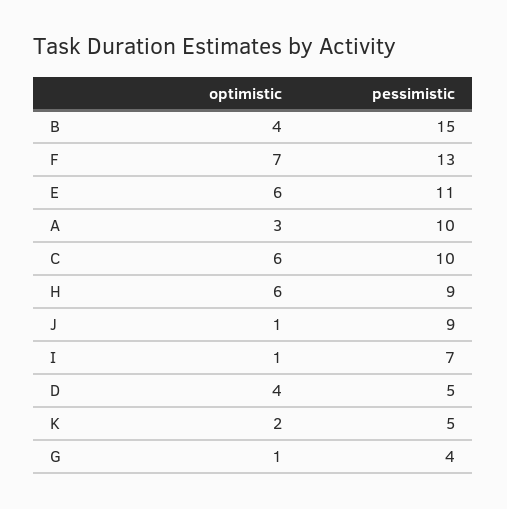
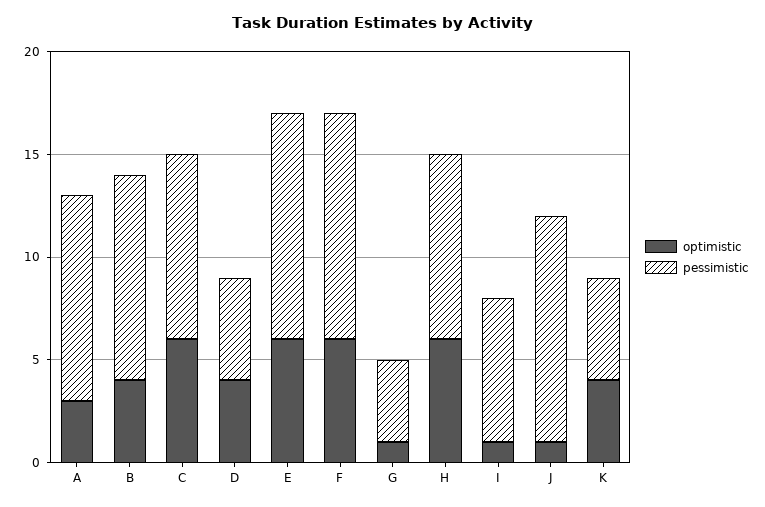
pessimistic, B: 15 -> 10
optimistic, F: 7 -> 6
pessimistic, F: 13 -> 11
pessimistic, C: 10 -> 9
pessimistic, J: 9 -> 11
optimistic, K: 2 -> 4

